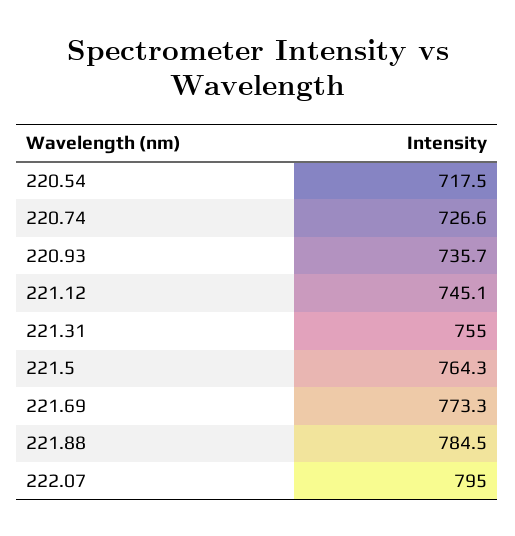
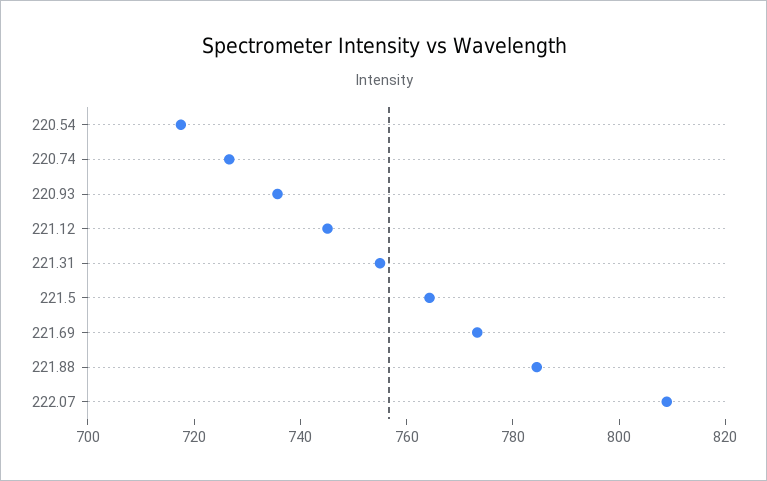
222.07: 795 -> 810

